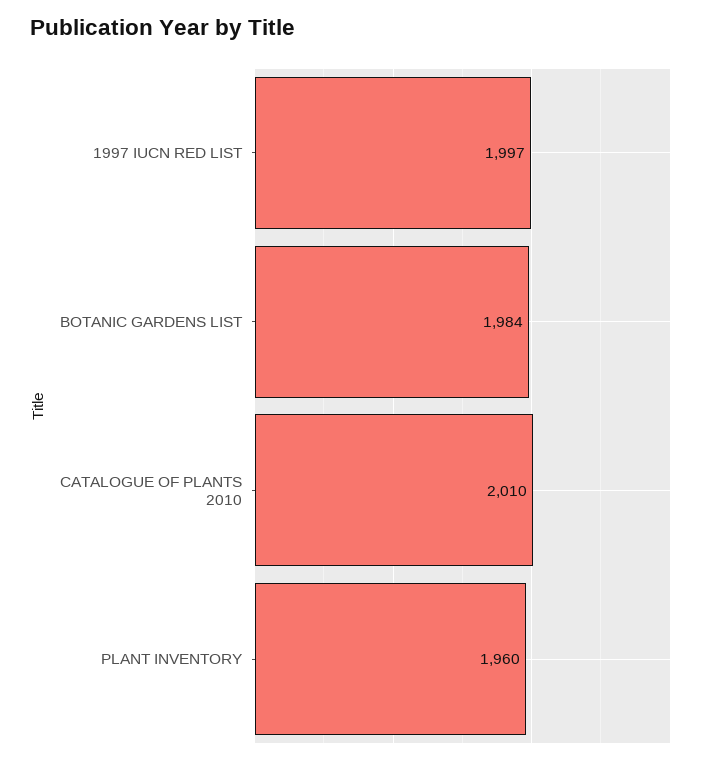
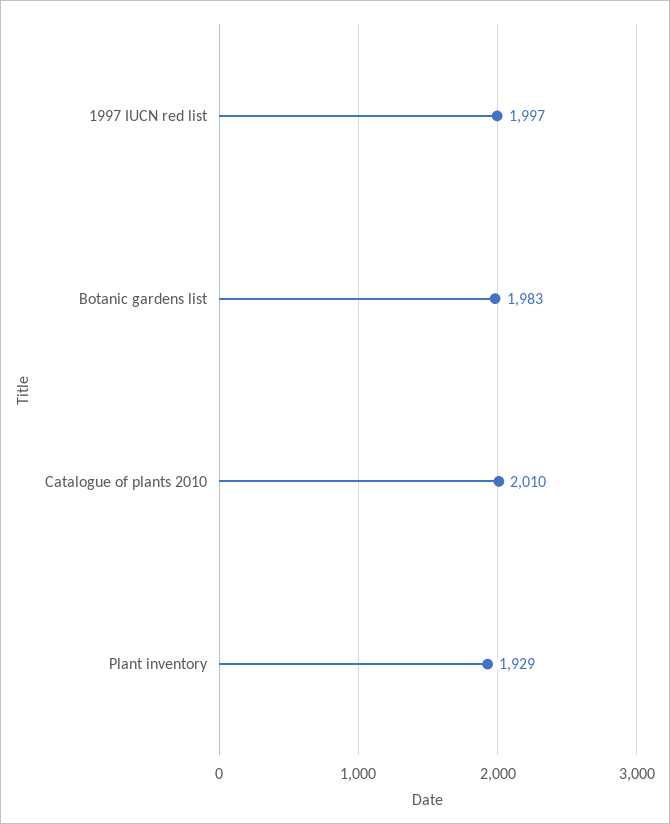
BOTANIC GARDENS LIST: 1984 -> 1983
PLANT INVENTORY: 1960 -> 1929

